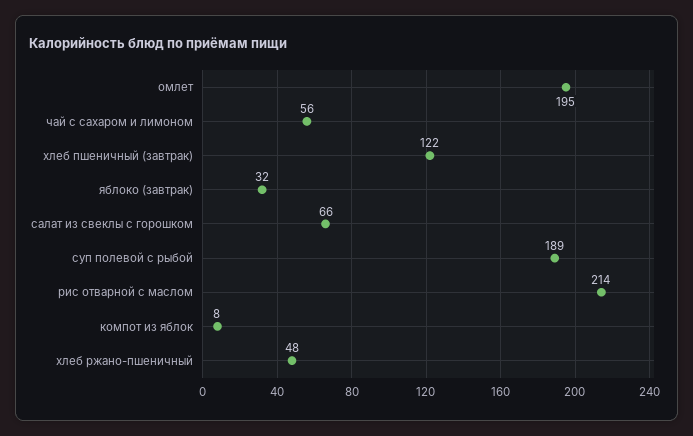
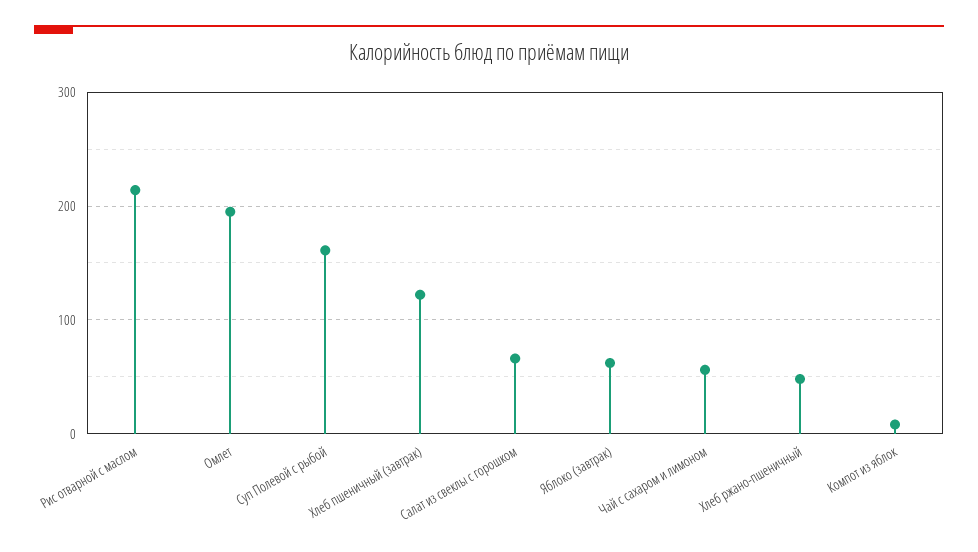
яблоко (завтрак): 32 -> 60
суп полевой с рыбой: 189 -> 160

